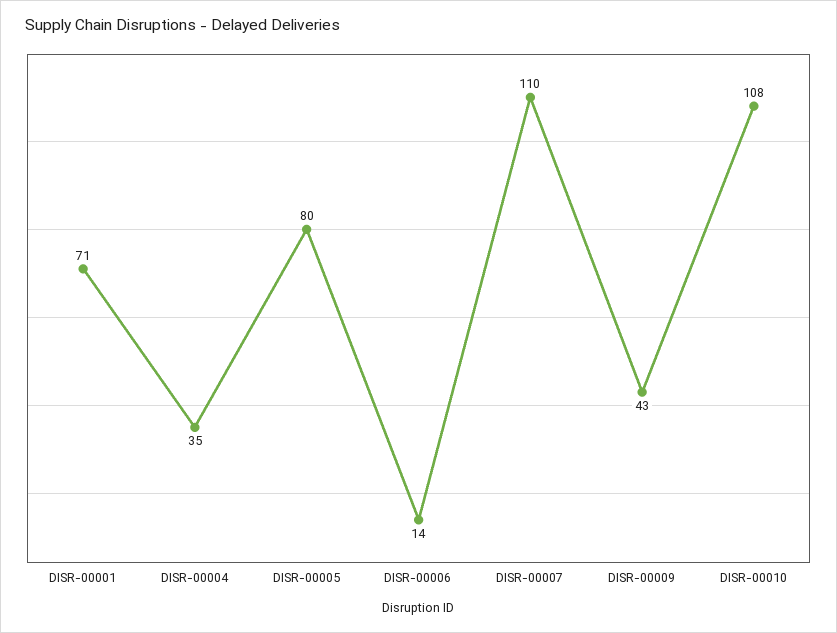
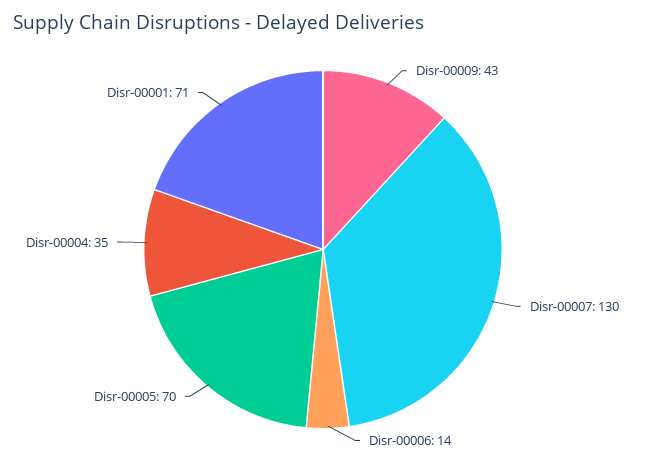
DISR-00005: 80 -> 70
DISR-00007: 110 -> 130
DISR-00010: 108 -> none

